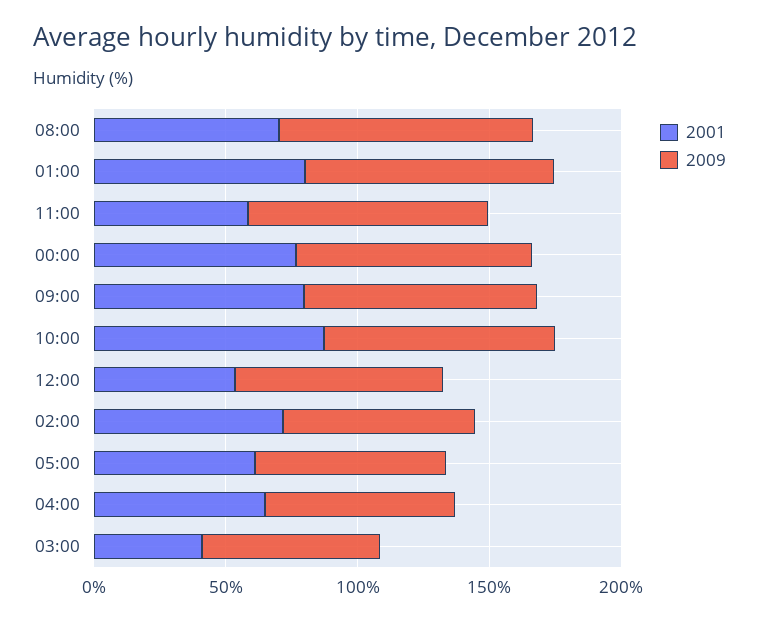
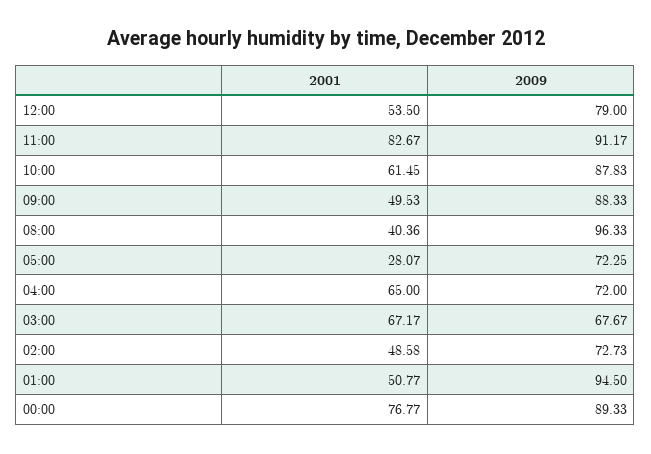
2001, 08:00: 70 -> 40.36
2001, 01:00: 80 -> 50.77
2001, 11:00: 60 -> 82.67
2001, 09:00: 80 -> 49.53
2001, 10:00: 90 -> 61.45
2001, 02:00: 70 -> 48.58
2001, 05:00: 60 -> 28.07
2001, 03:00: 40 -> 67.17

